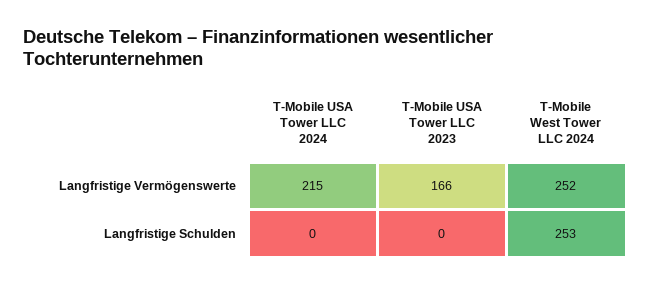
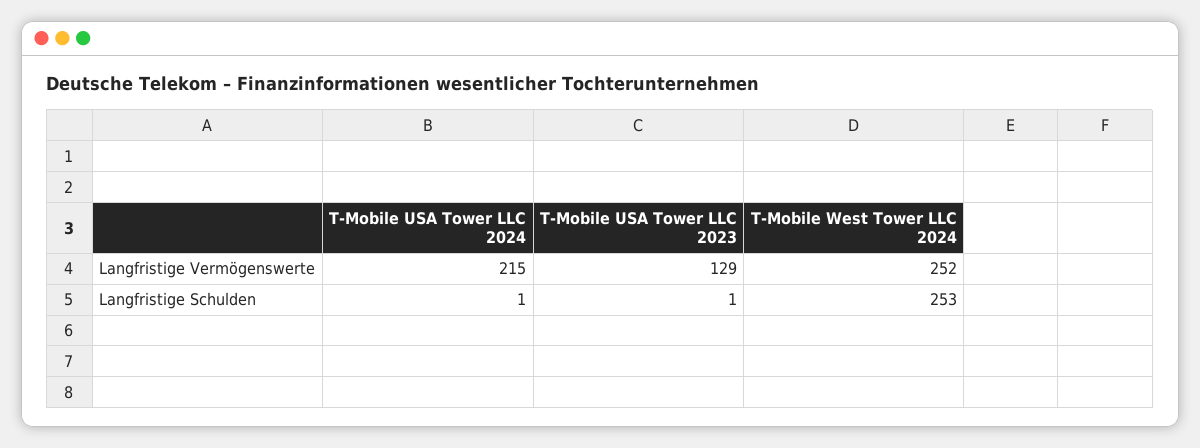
T-Mobile USA Tower LLC 2023, Langfristige Vermögenswerte: 166 -> 129
T-Mobile USA Tower LLC 2024, Langfristige Schulden: 0 -> 1
T-Mobile USA Tower LLC 2023, Langfristige Schulden: 0 -> 1

